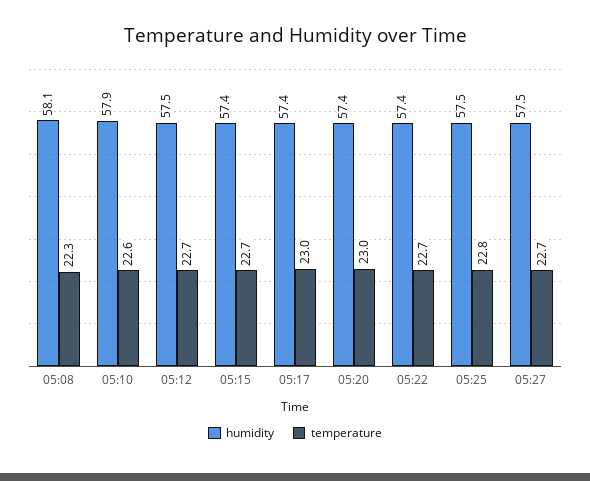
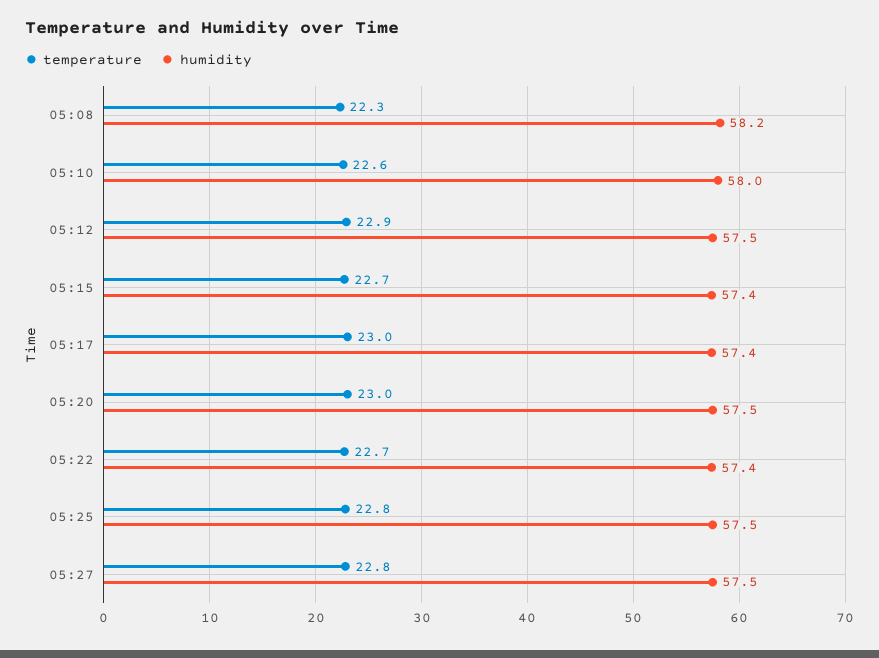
humidity, 05:08: 58.1 -> 58.2
humidity, 05:10: 57.9 -> 58
temperature, 05:12: 22.7 -> 22.9
humidity, 05:20: 57.4 -> 57.5
temperature, 05:27: 22.7 -> 22.8

